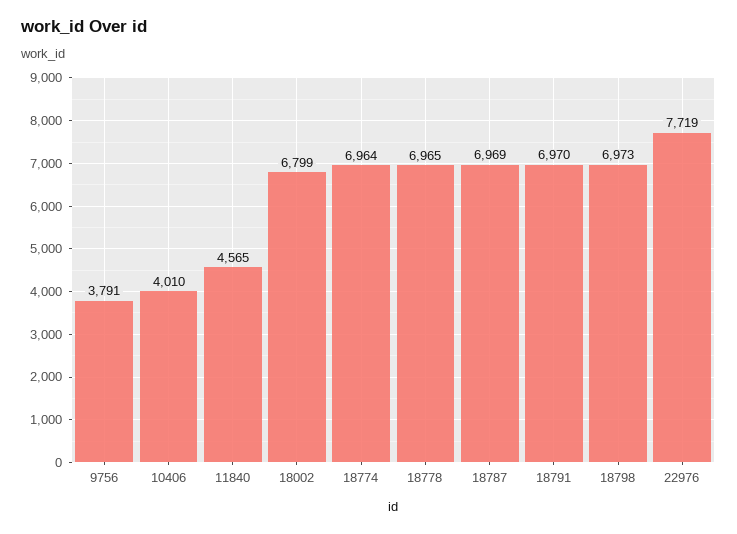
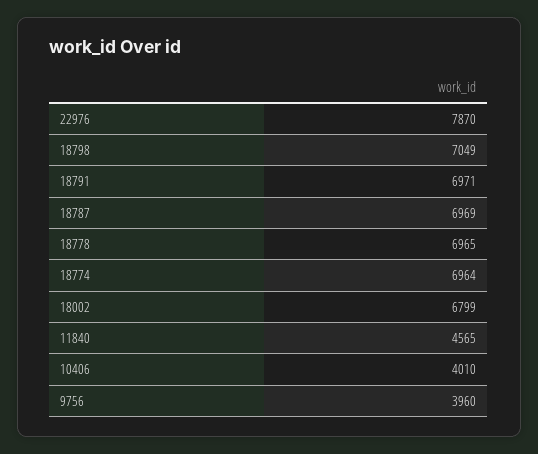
9756: 3791 -> 3960
18791: 6970 -> 6971
18798: 6973 -> 7049
22976: 7719 -> 7870

